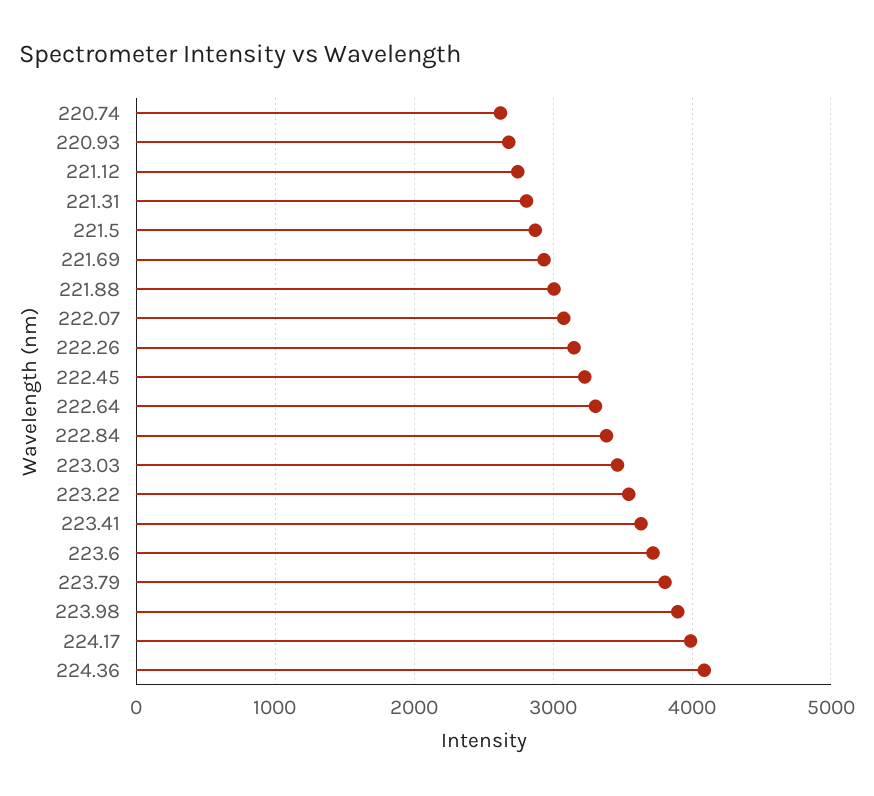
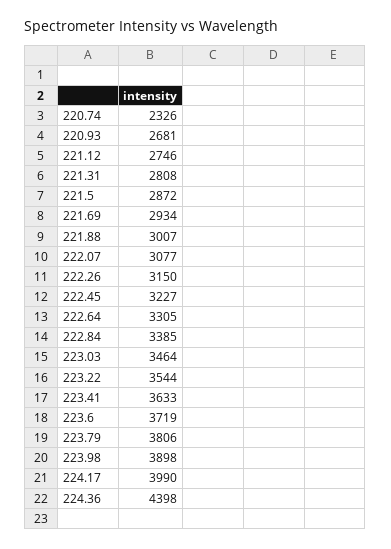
220.74: 2600 -> 2326
224.36: 4100 -> 4398

